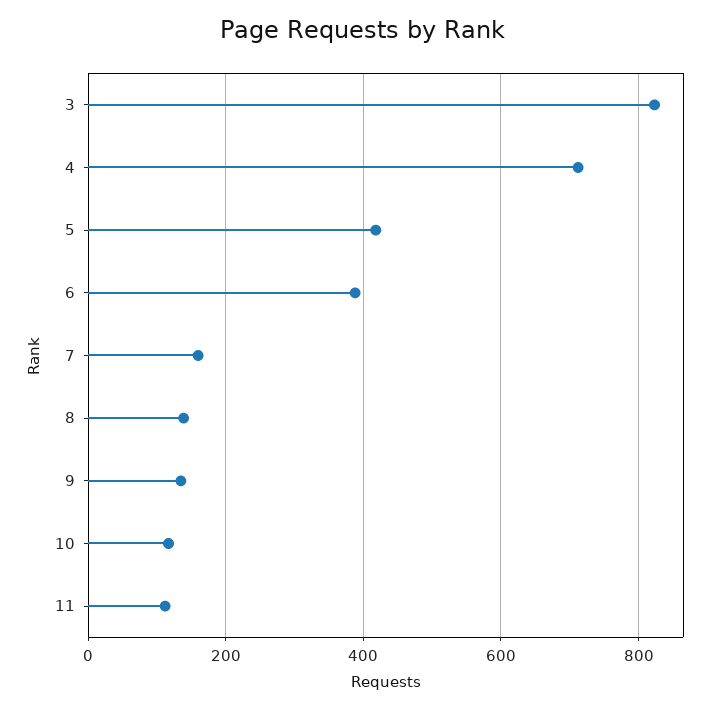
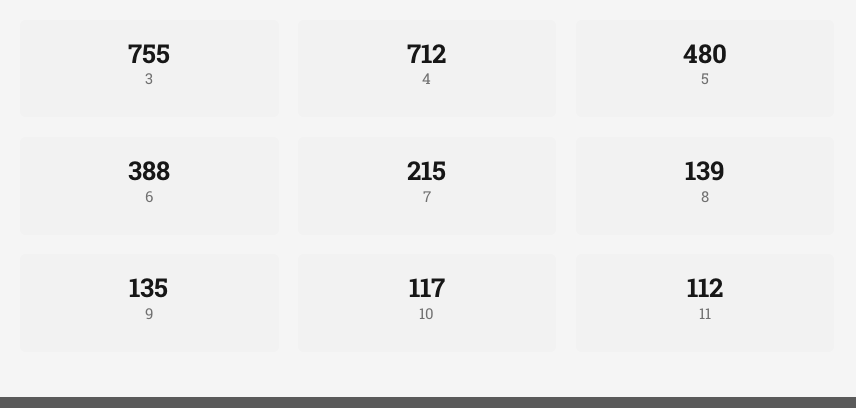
3: 820 -> 755
5: 420 -> 480
7: 160 -> 215

